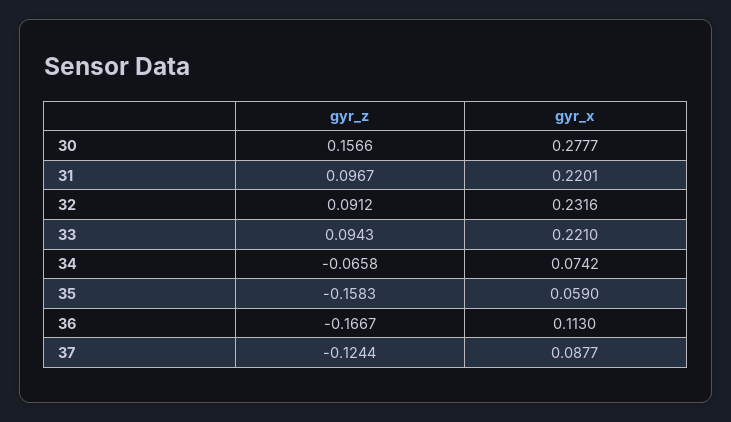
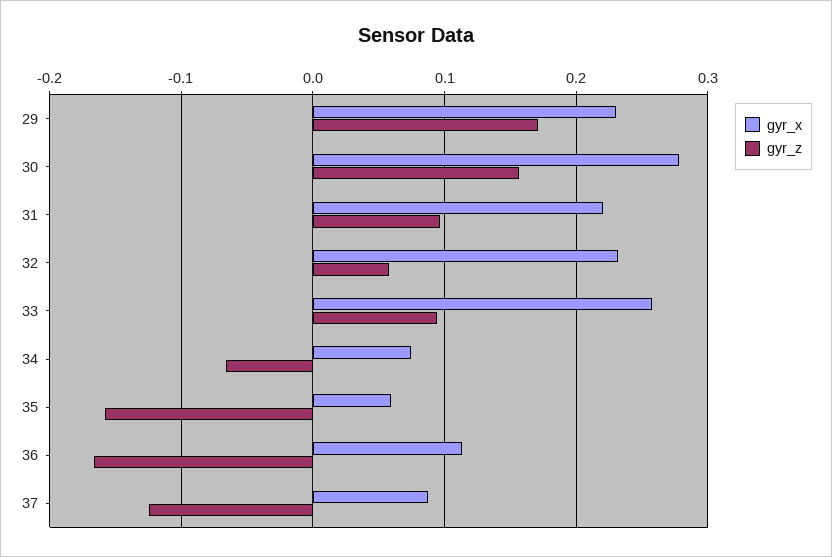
gyr_z, 32: 0.0912 -> 0.06
gyr_x, 33: 0.221 -> 0.26
gyr_x, 29: none -> 0.23
gyr_z, 29: none -> 0.17

